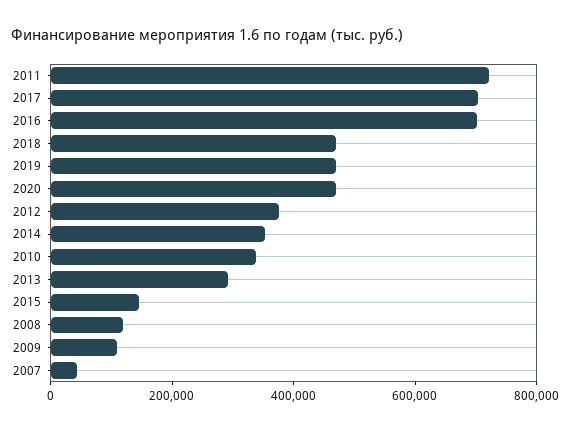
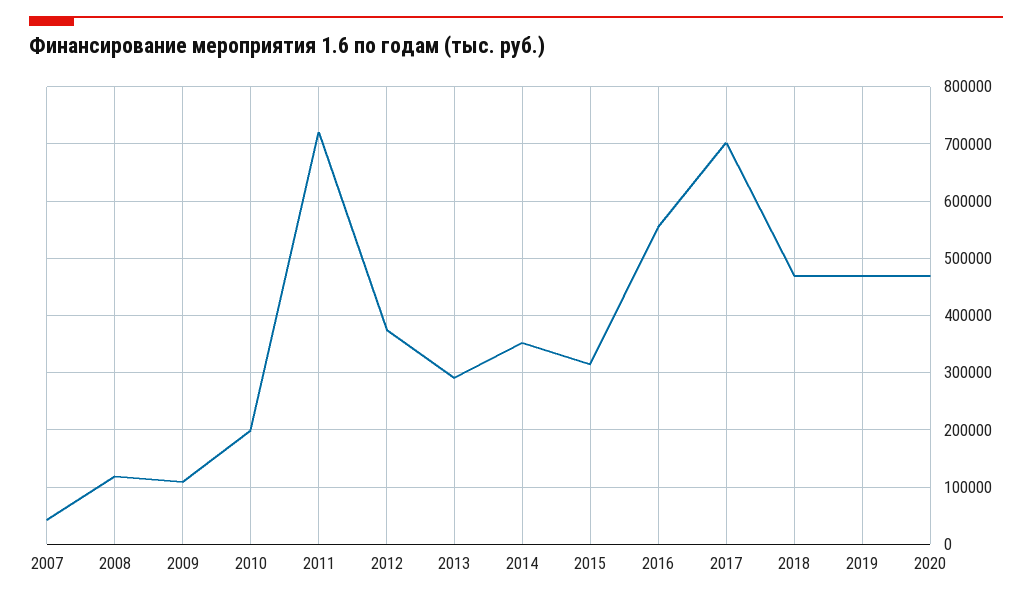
2016: 700000 -> 560000
2010: 350000 -> 200000
2015: 150000 -> 320000

